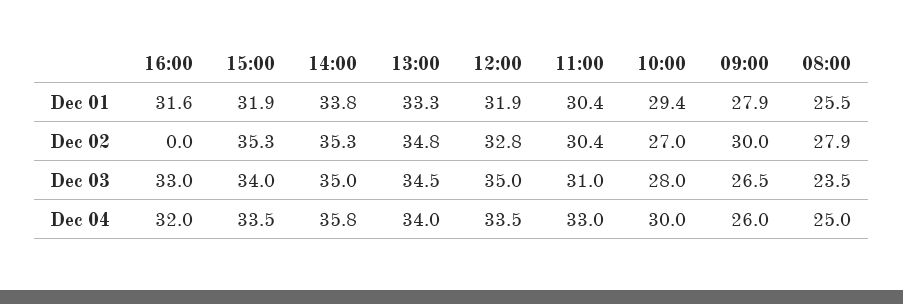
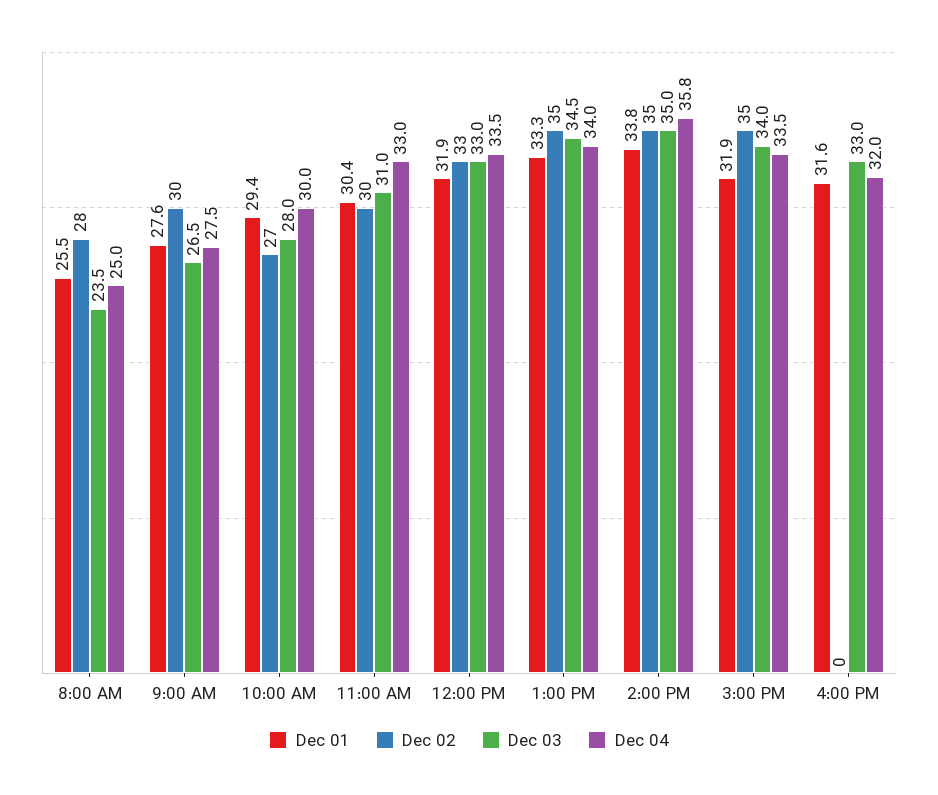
Dec 01, 09:00: 27.9 -> 27.6
Dec 03, 12:00: 35 -> 33
Dec 04, 09:00: 26 -> 27.5

